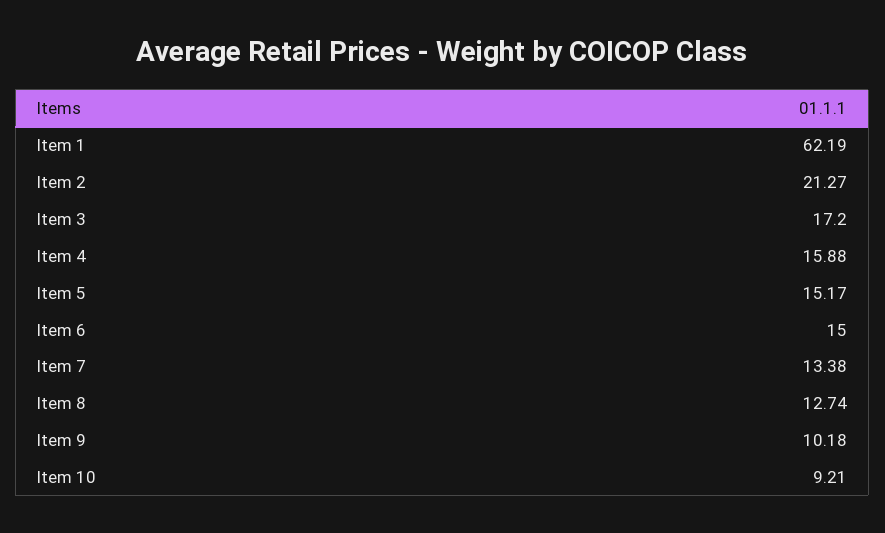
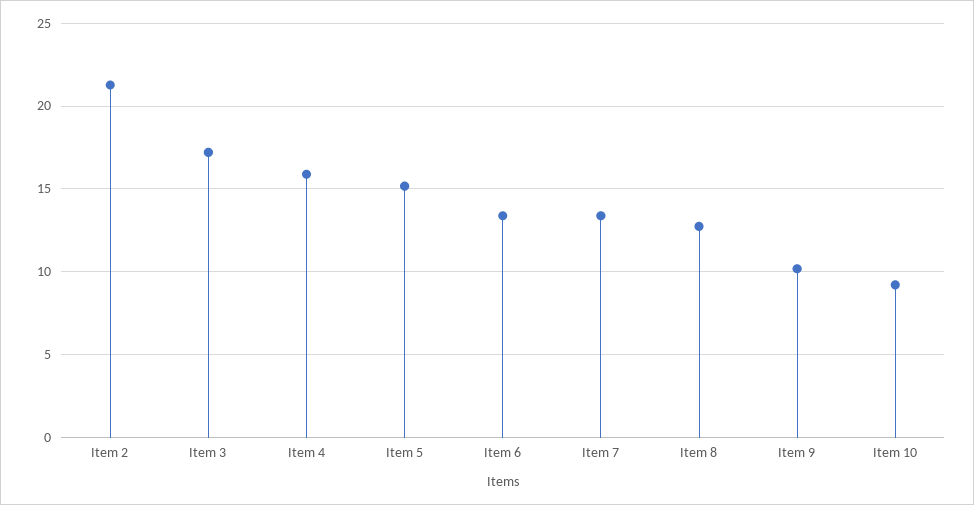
Item 1: 62.19 -> none
Item 6: 15 -> 13.5

